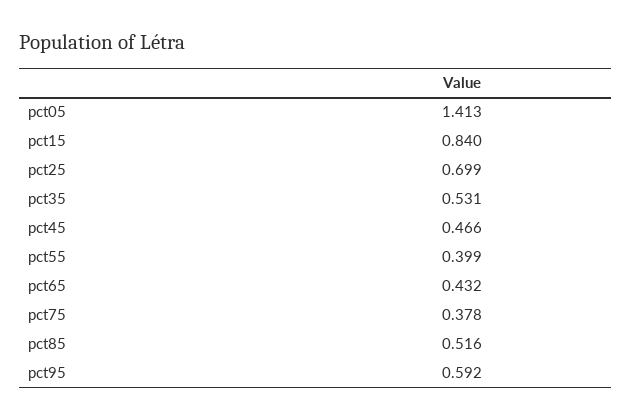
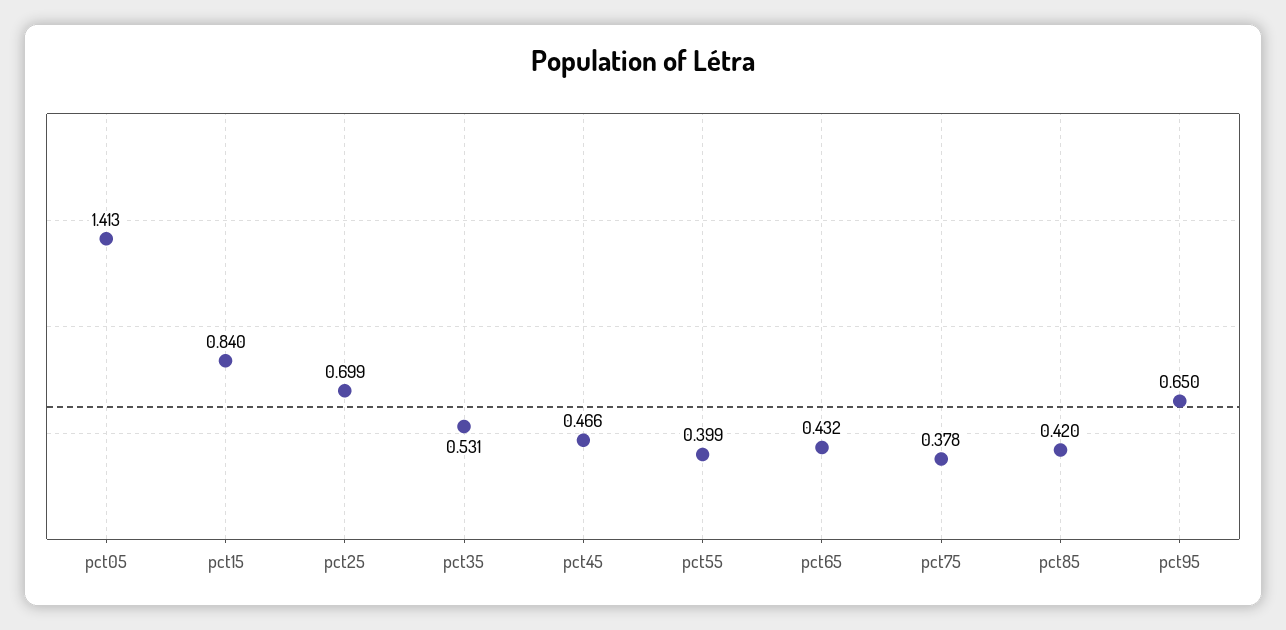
pct85: 0.516 -> 0.42
pct95: 0.592 -> 0.65

